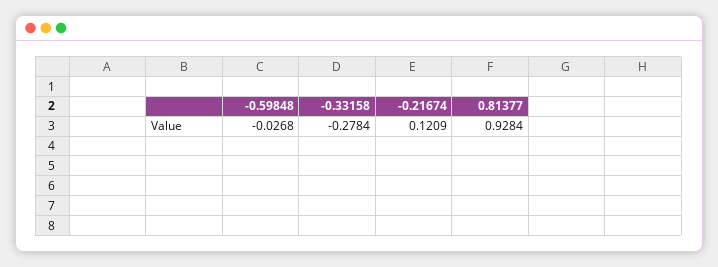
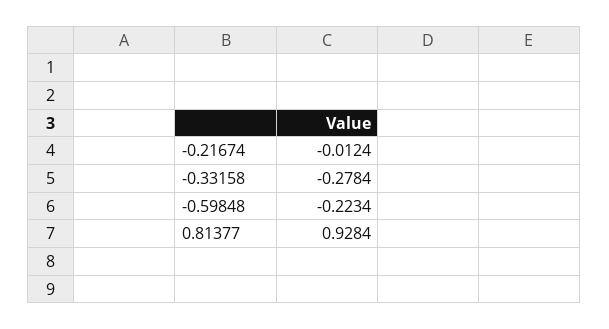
-0.59848: -0.0268 -> -0.2234
-0.21674: 0.1209 -> -0.0124

